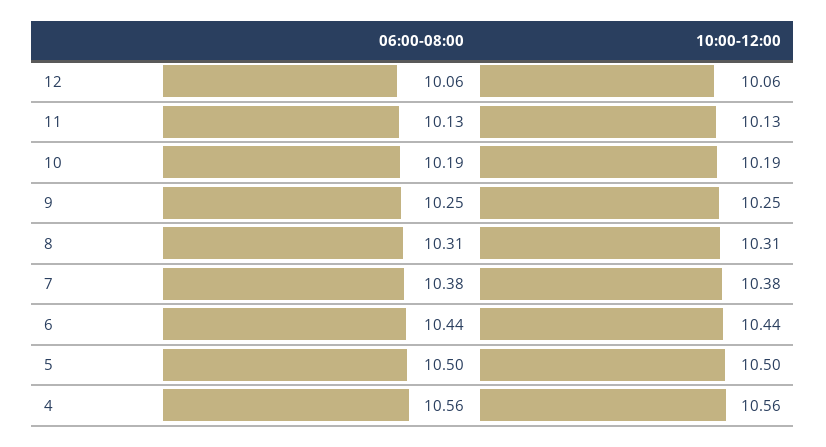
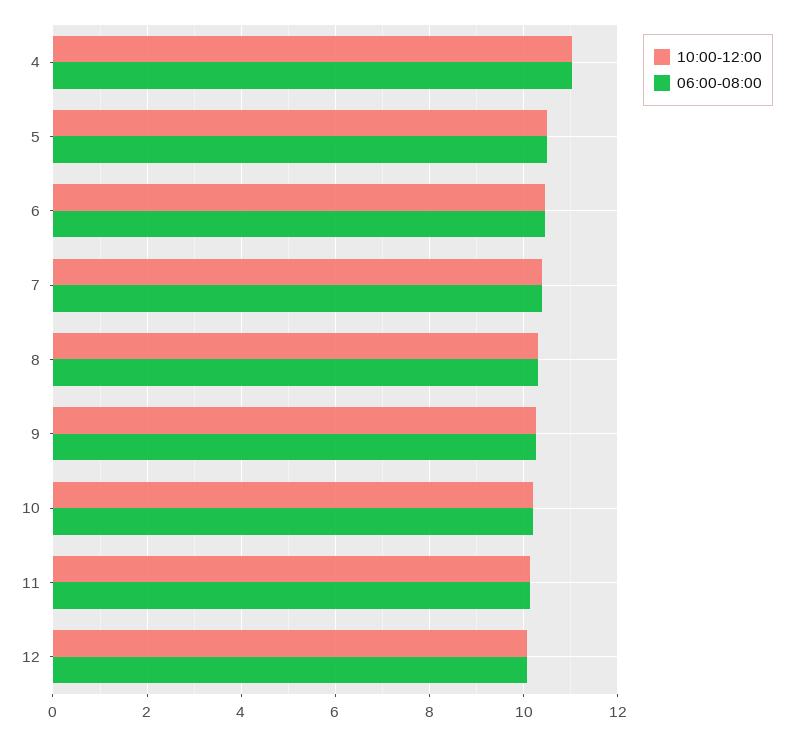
06:00-08:00, 4: 10.56 -> 11
10:00-12:00, 4: 10.56 -> 11

